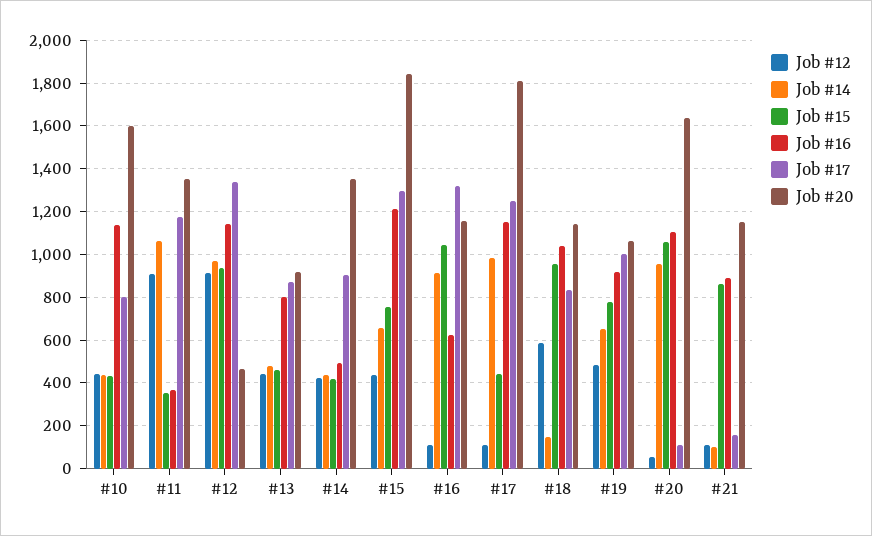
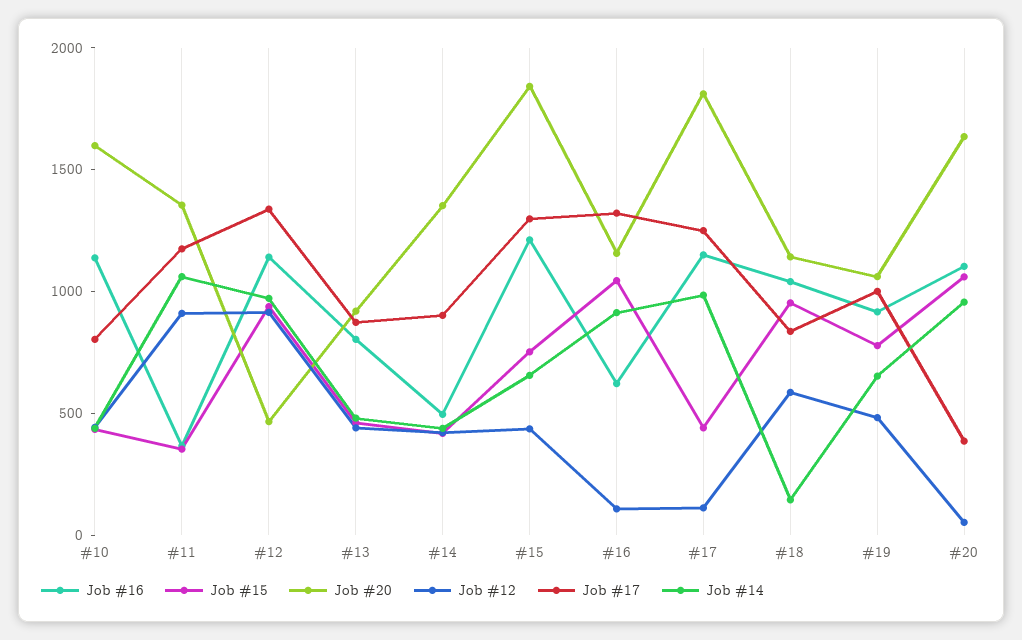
Job #17, #20: 100 -> 400
Job #12, #21: 100 -> none
Job #14, #21: 100 -> none
Job #15, #21: 850 -> none
Job #16, #21: 900 -> none
Job #17, #21: 150 -> none
Job #20, #21: 1150 -> none

